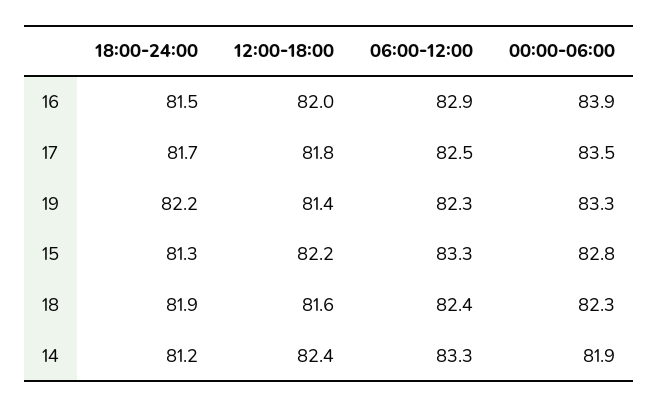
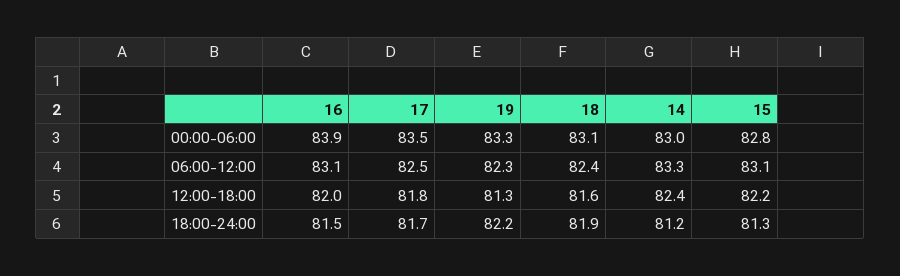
06:00-12:00, 16: 82.9 -> 83.1
12:00-18:00, 19: 81.4 -> 81.3
06:00-12:00, 15: 83.3 -> 83.1
00:00-06:00, 18: 82.3 -> 83.1
00:00-06:00, 14: 81.9 -> 83

